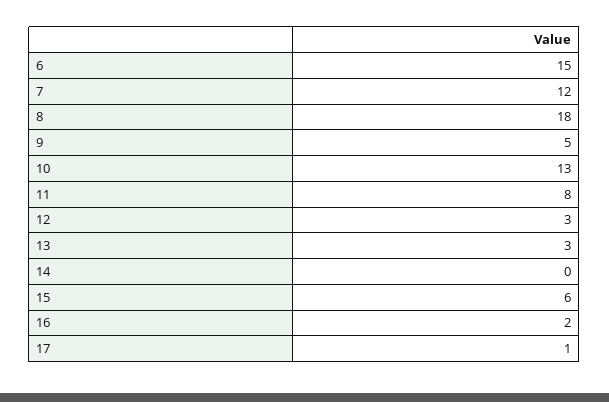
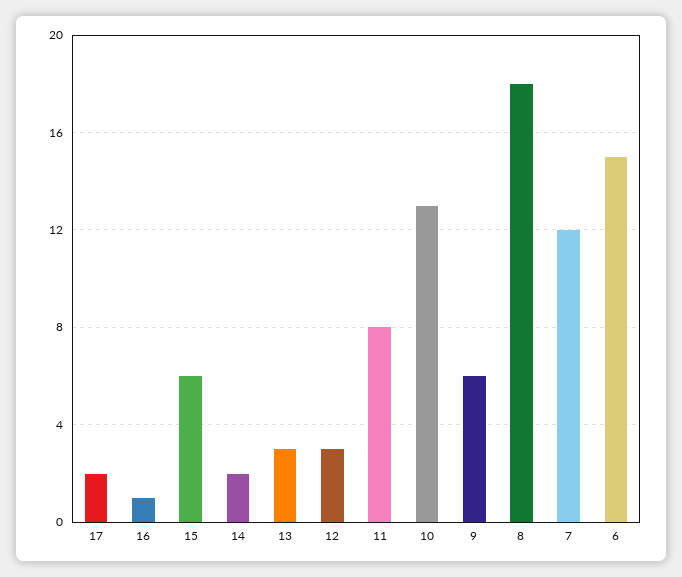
9: 5 -> 6
14: 0 -> 2
16: 2 -> 1
17: 1 -> 2

